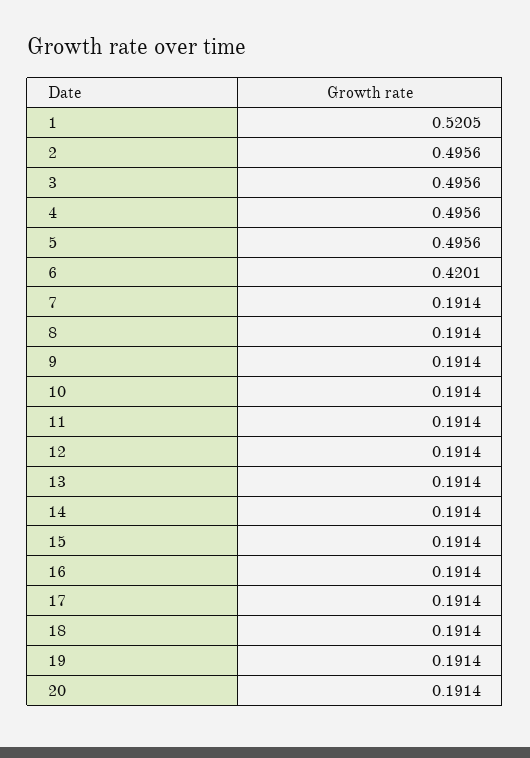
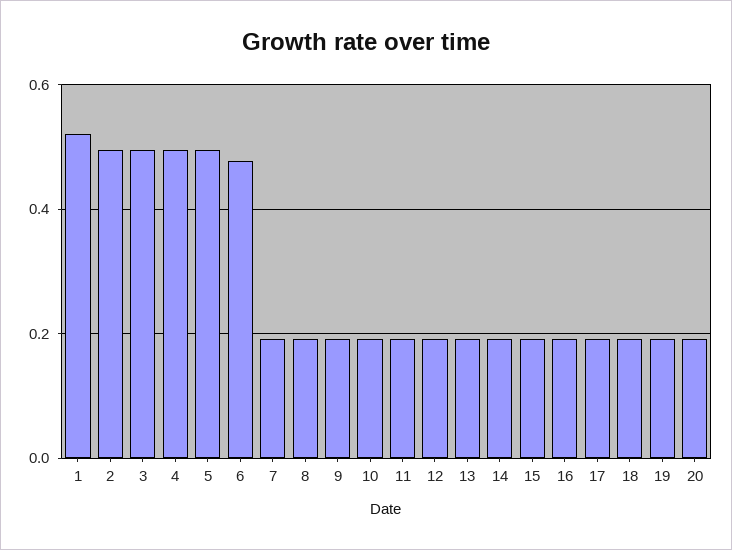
6: 0.4201 -> 0.48

